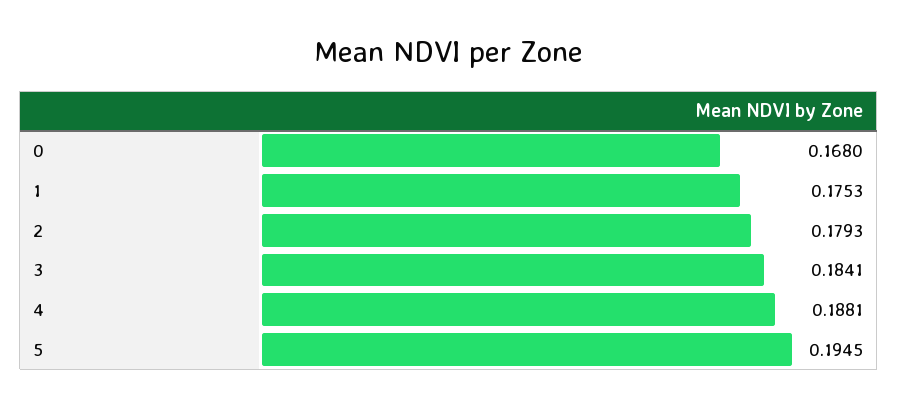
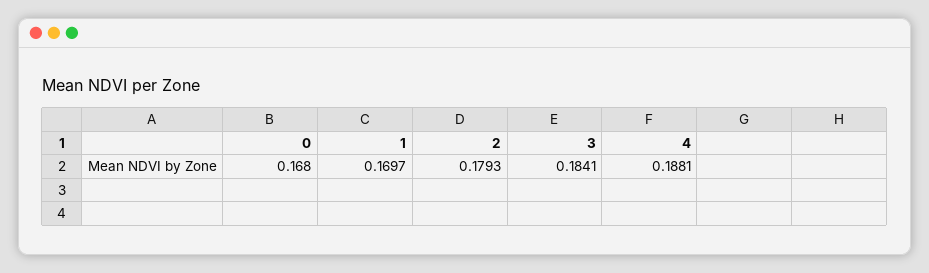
1: 0.1753 -> 0.1697
5: 0.1945 -> none

